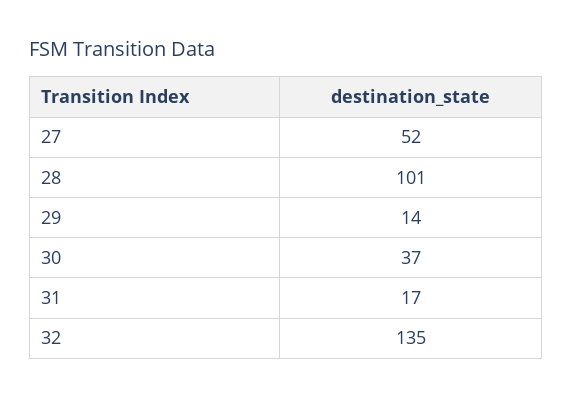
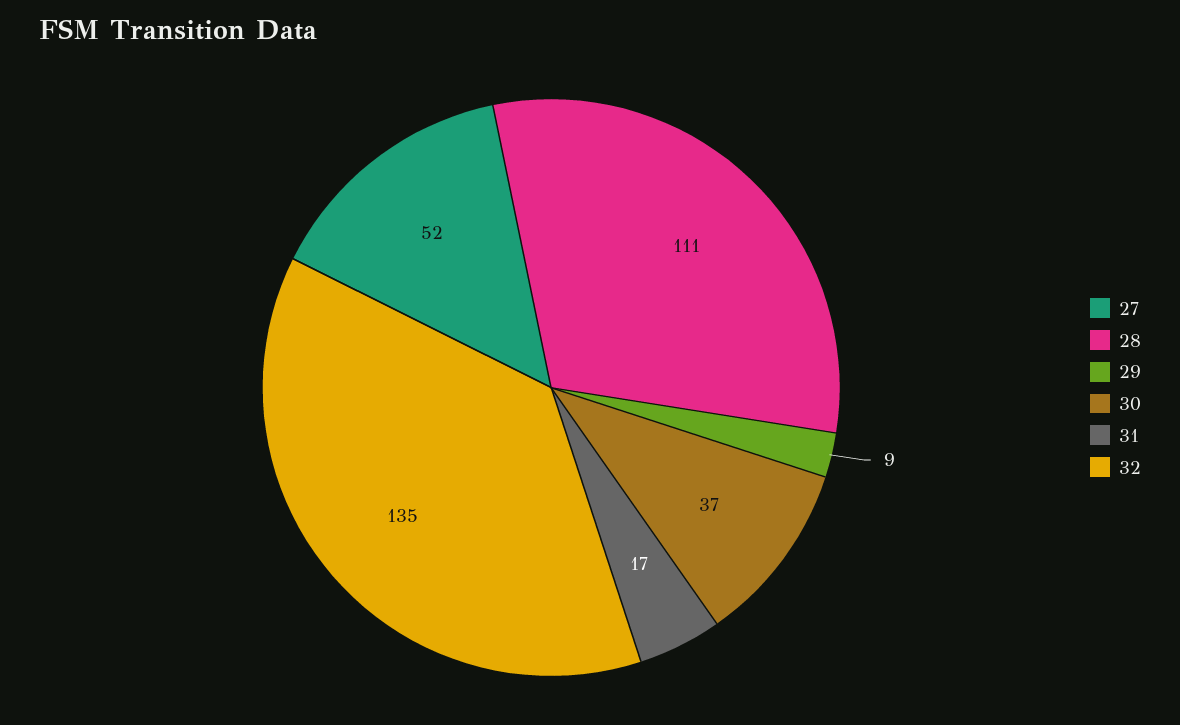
28: 101 -> 111
29: 14 -> 9

